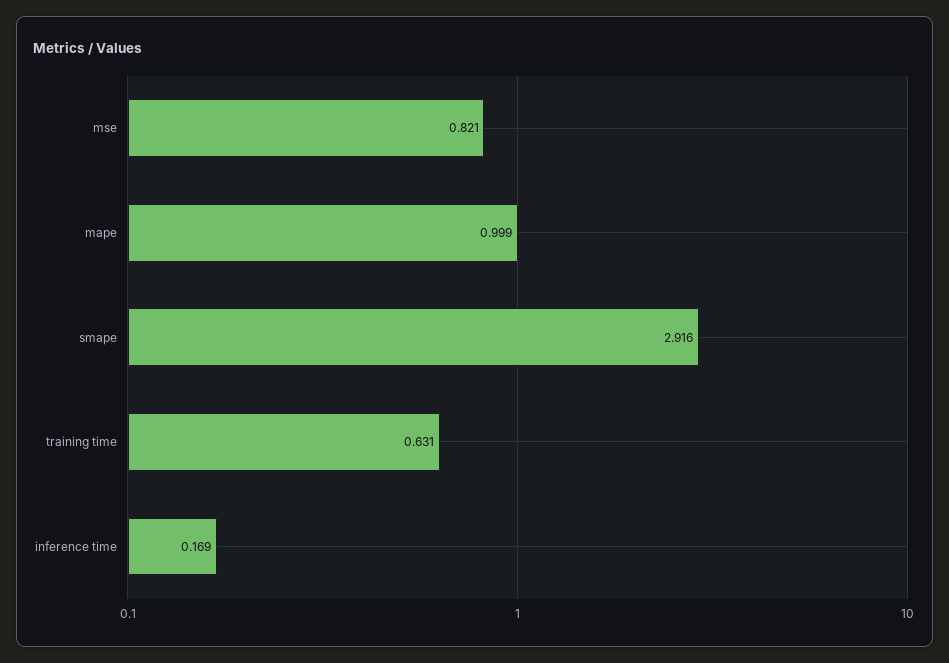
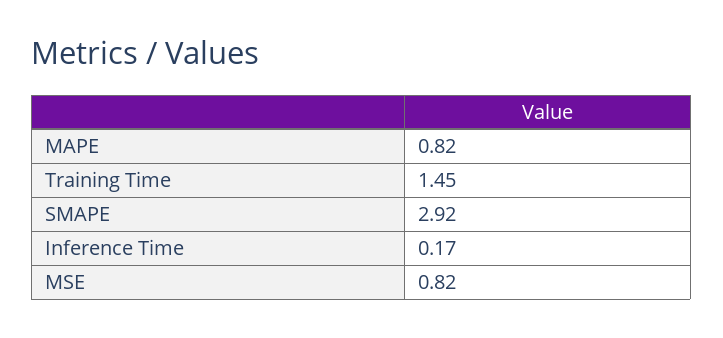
mape: 0.999 -> 0.82
training time: 0.631 -> 1.45

